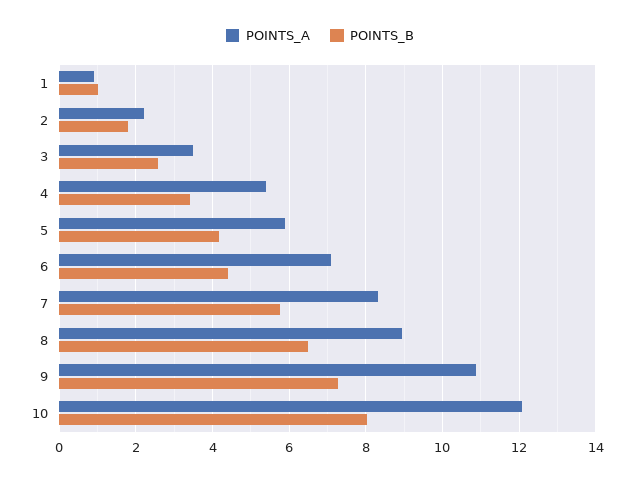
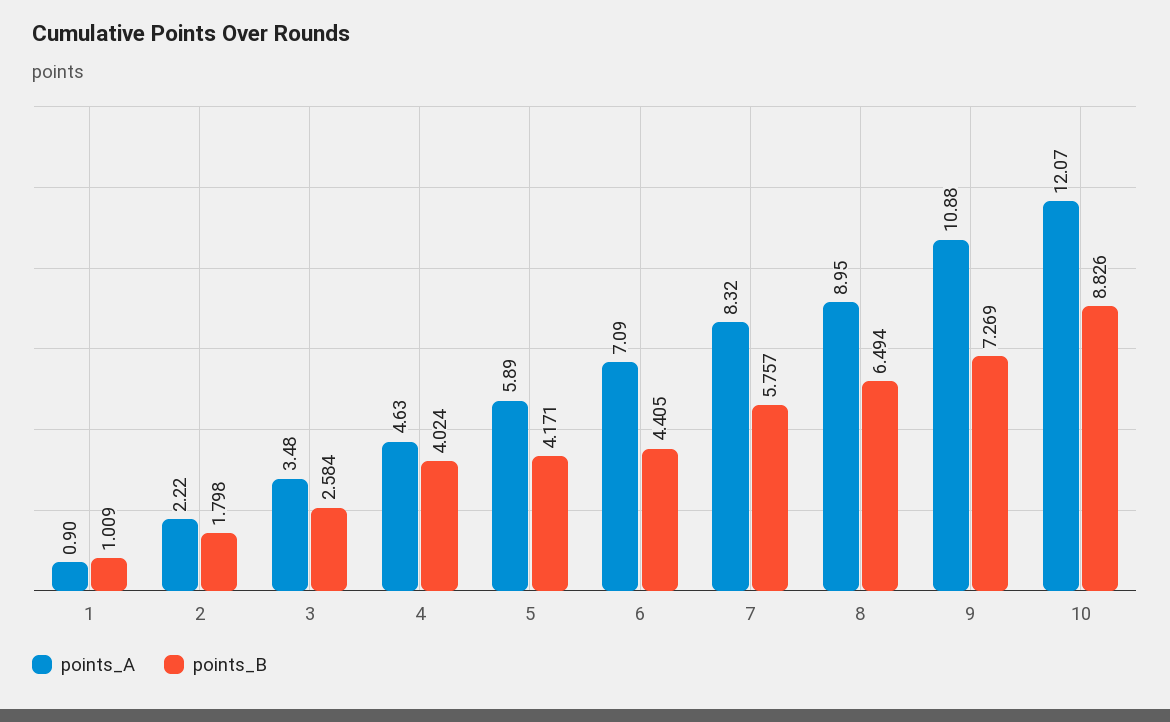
POINTS_A, 4: 5.4 -> 4.63
POINTS_B, 4: 3.4 -> 4.024
POINTS_B, 10: 8 -> 8.826

